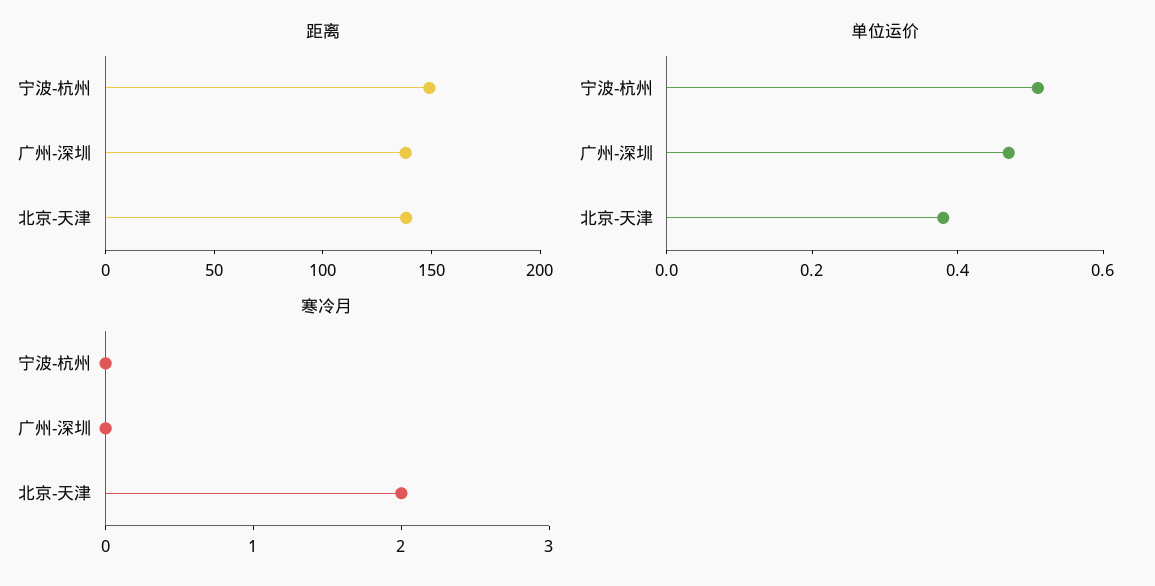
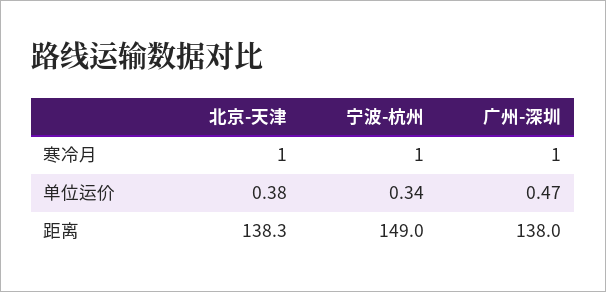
单位运价, 宁波-杭州: 0.5 -> 0.34
寒冷月, 宁波-杭州: 0 -> 1
寒冷月, 广州-深圳: 0 -> 1
寒冷月, 北京-天津: 2 -> 1

